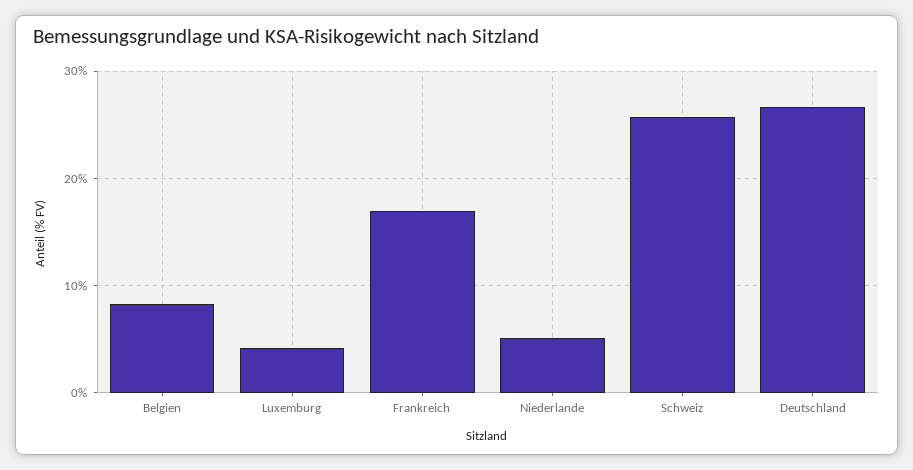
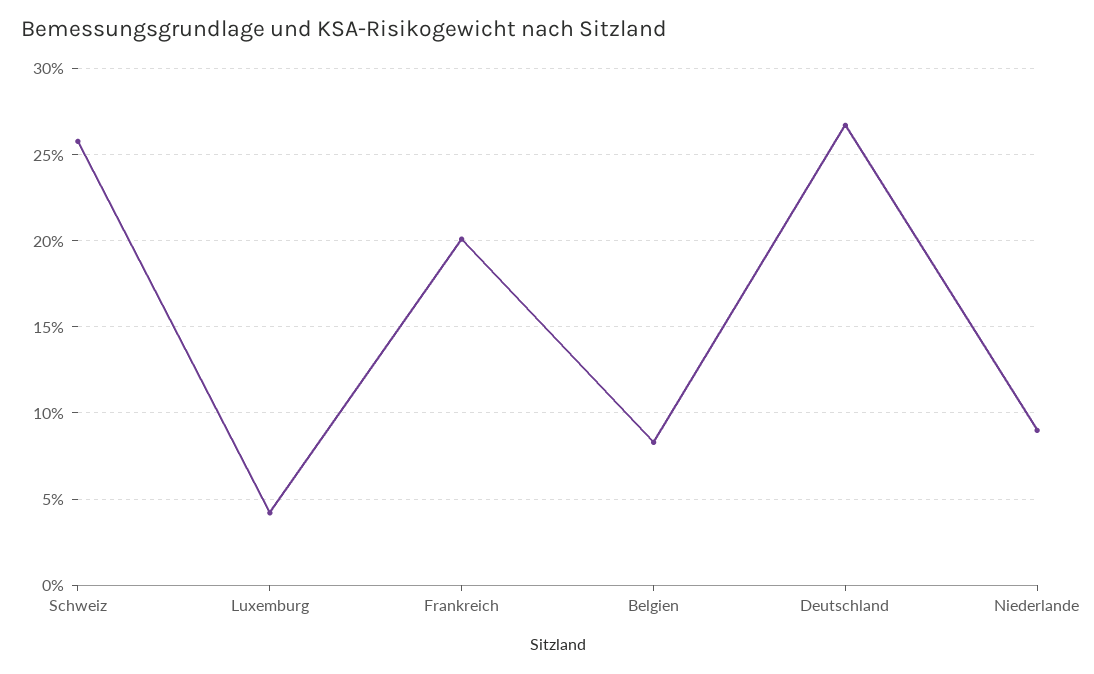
Frankreich: 17 -> 20
Niederlande: 5 -> 9

